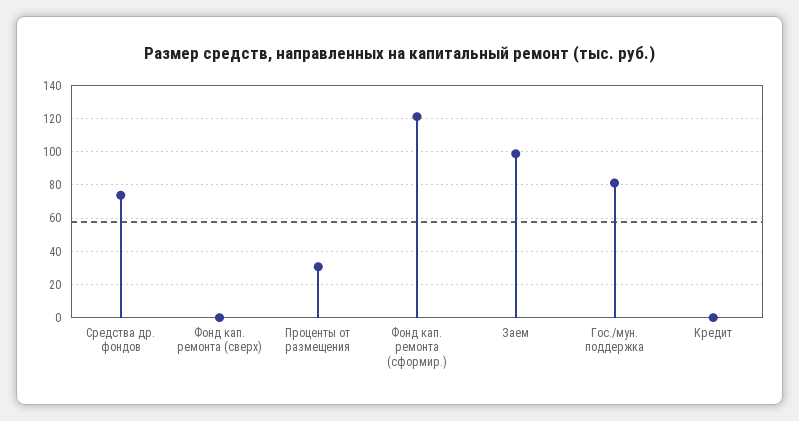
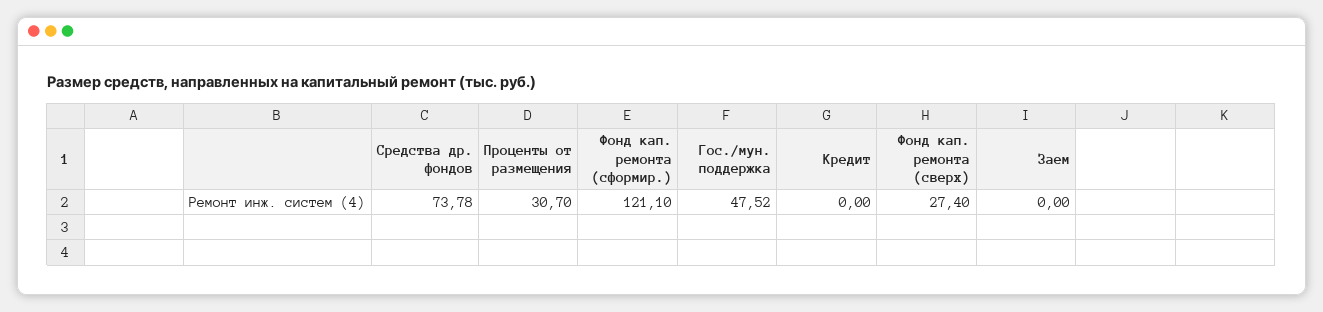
Фонд кап. ремонта (сверх): 0 -> 27.4
Заем: 100 -> 0
Гос./мун. поддержка: 80 -> 47.52

